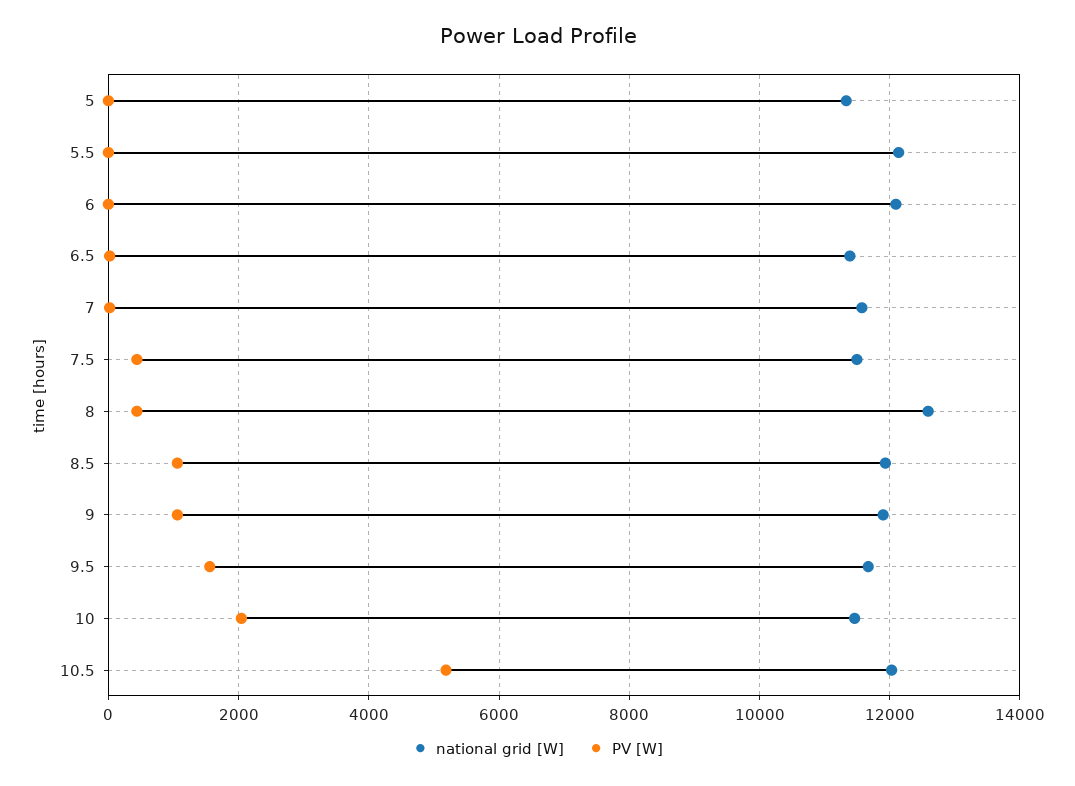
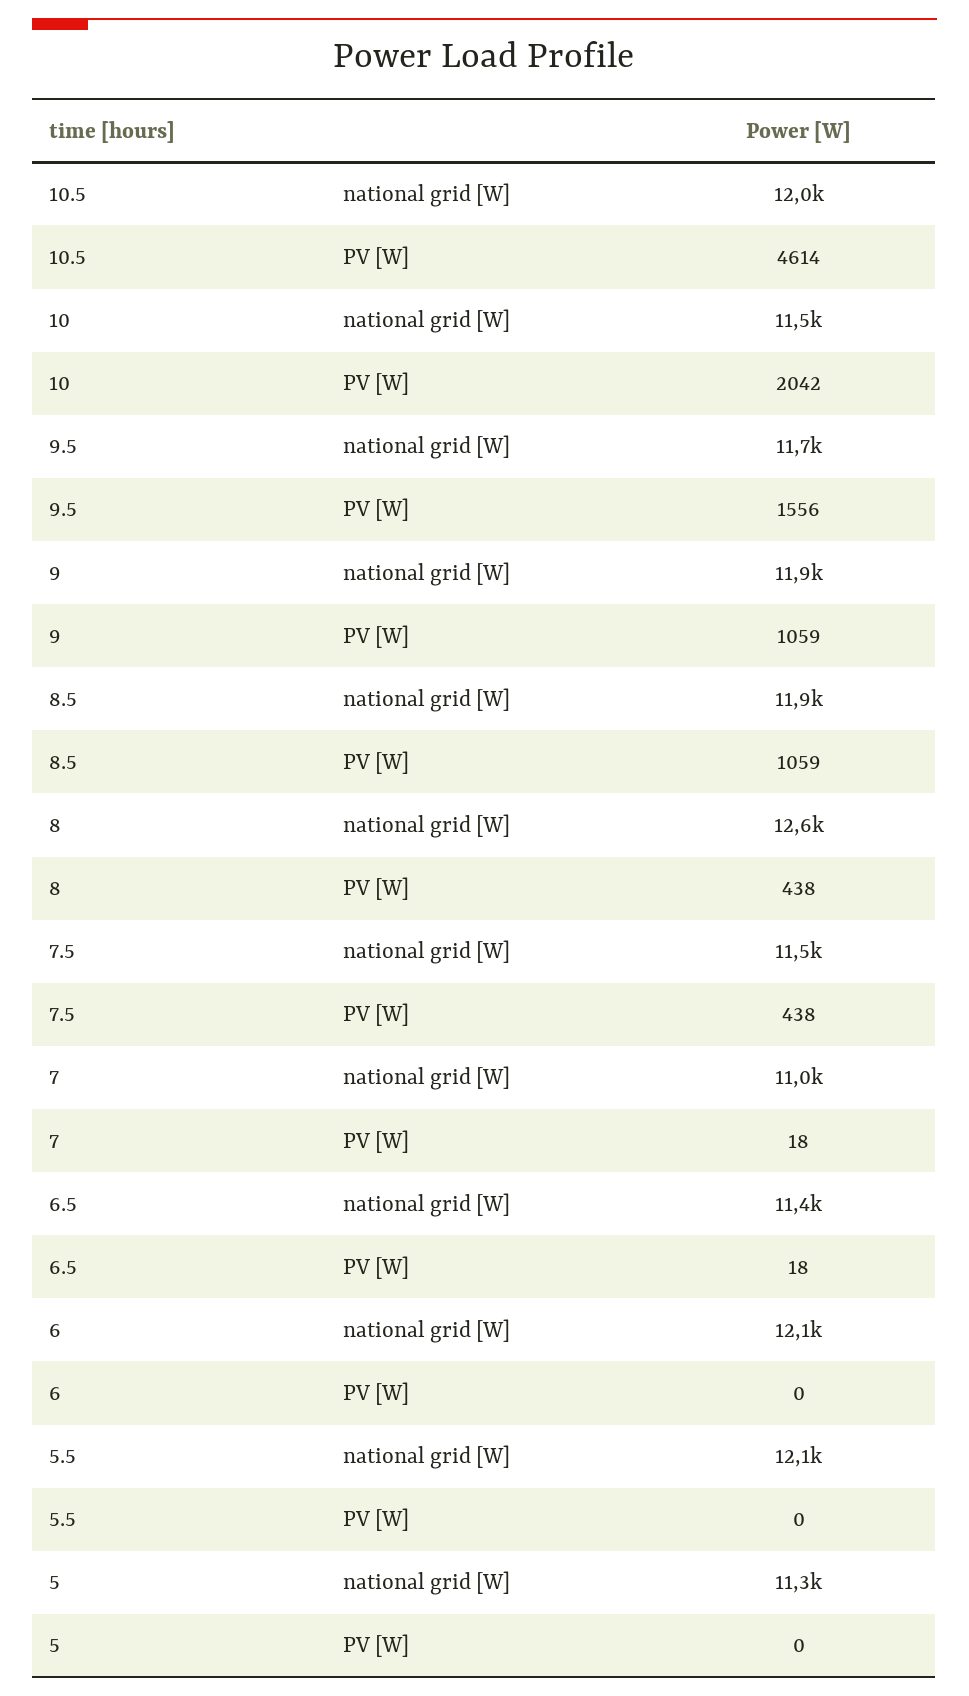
national grid [W], 7: 11600 -> 11000
PV [W], 10.5: 5200 -> 4614

